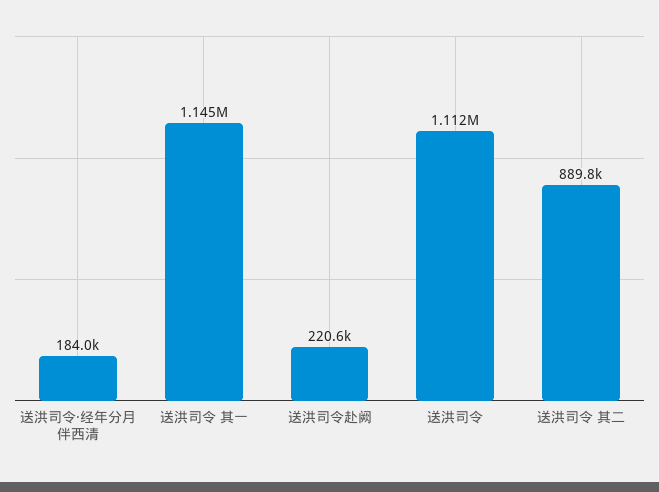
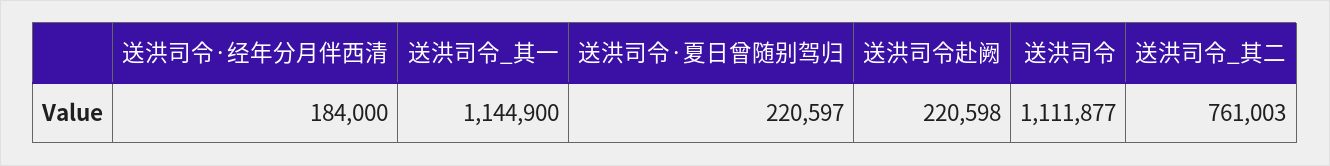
送洪司令 其二: 889800 -> 761003
送洪司令·夏日曾随别驾归: none -> 220597

